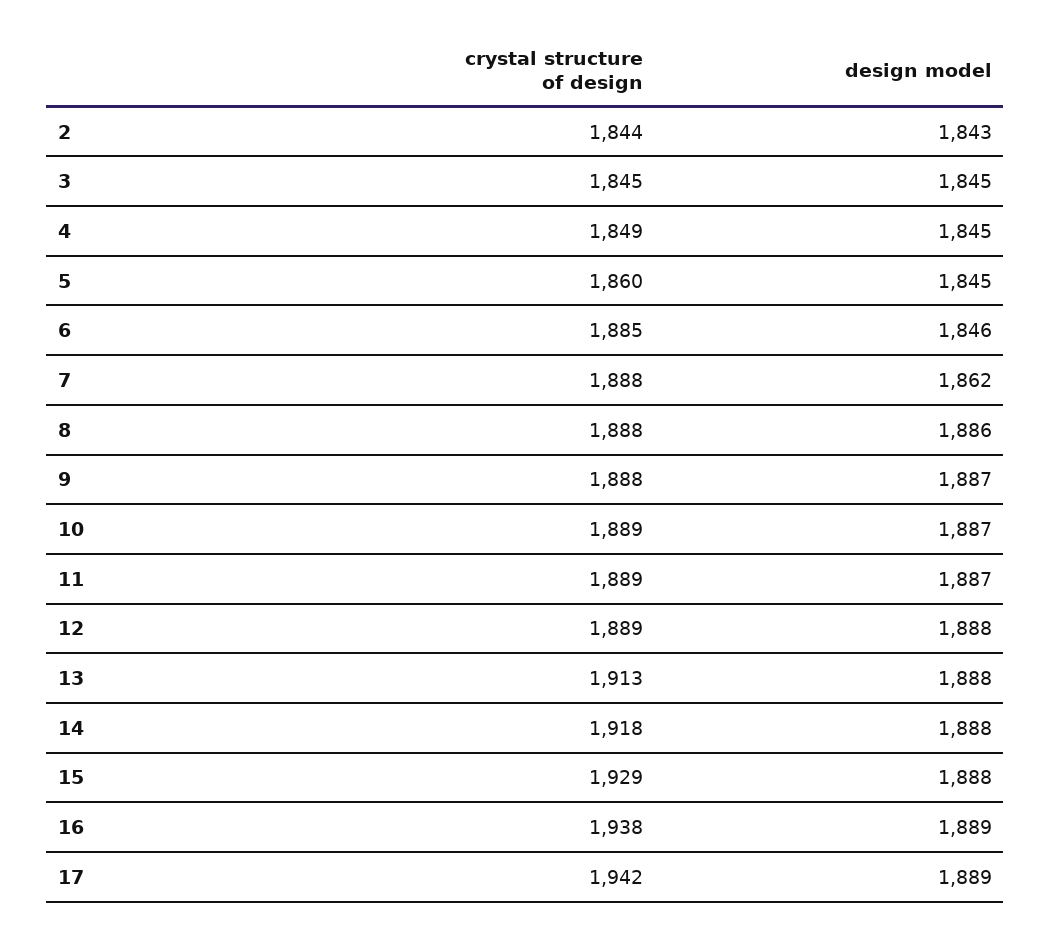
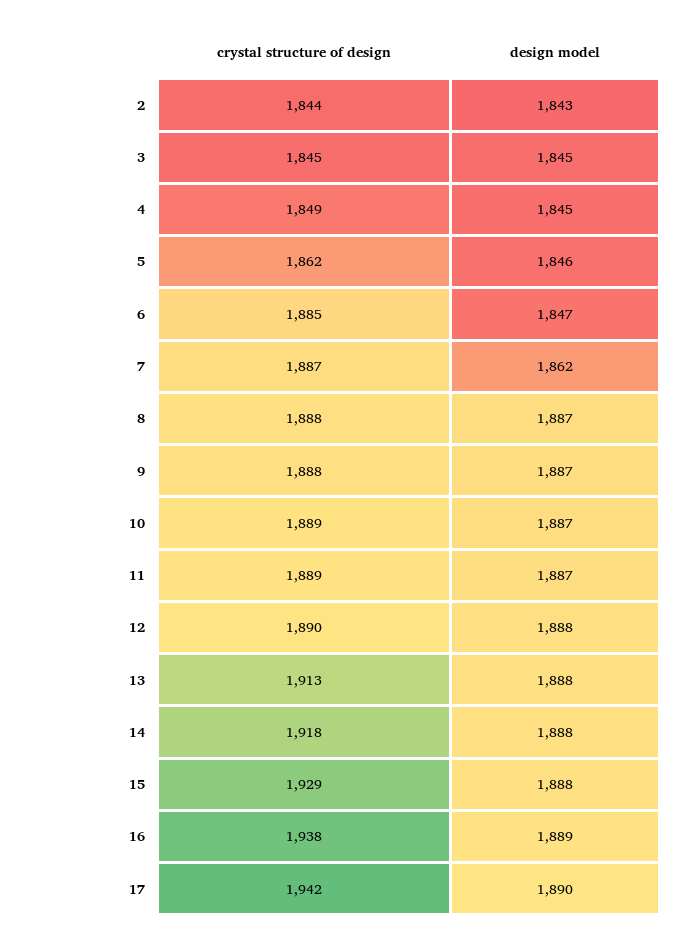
crystal structure of design, 5: 1860 -> 1862
design model, 5: 1845 -> 1846
design model, 6: 1846 -> 1847
crystal structure of design, 7: 1888 -> 1887
design model, 8: 1886 -> 1887
crystal structure of design, 12: 1889 -> 1890
design model, 17: 1889 -> 1890

